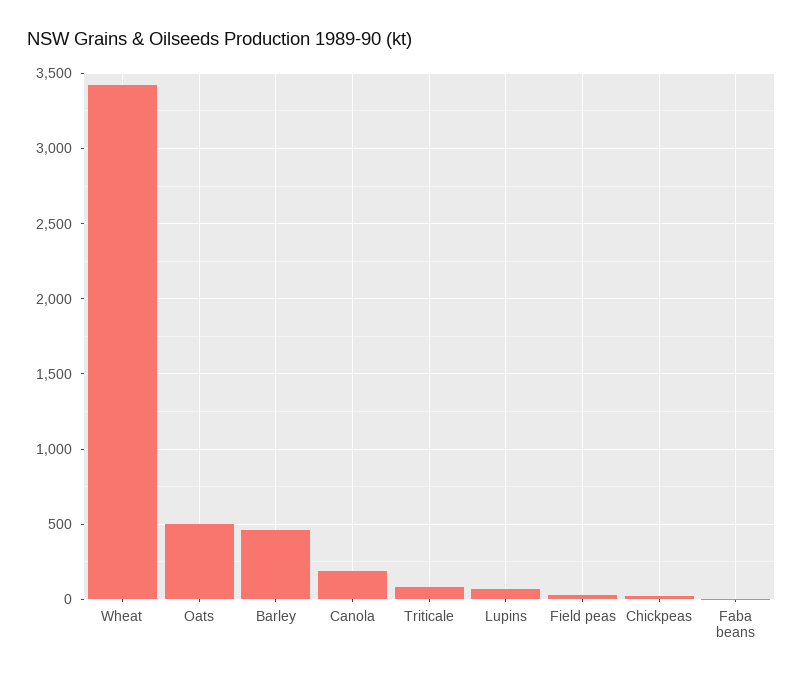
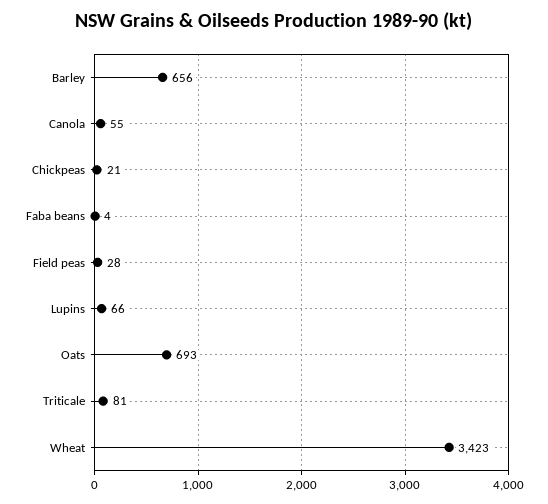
Oats: 500 -> 693
Barley: 450 -> 656
Canola: 200 -> 55

